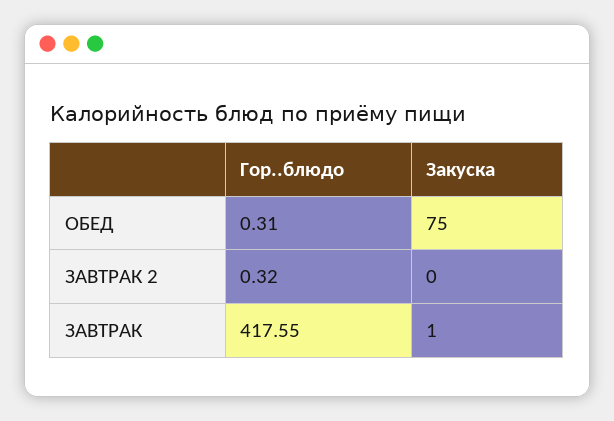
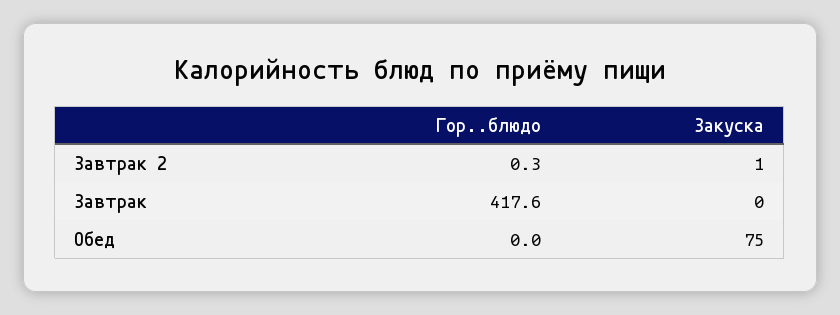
Гор..блюдо, ОБЕД: 0.31 -> 0
Закуска, ЗАВТРАК 2: 0 -> 1
Закуска, ЗАВТРАК: 1 -> 0

